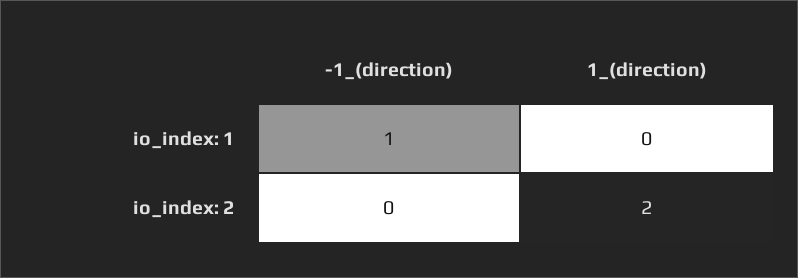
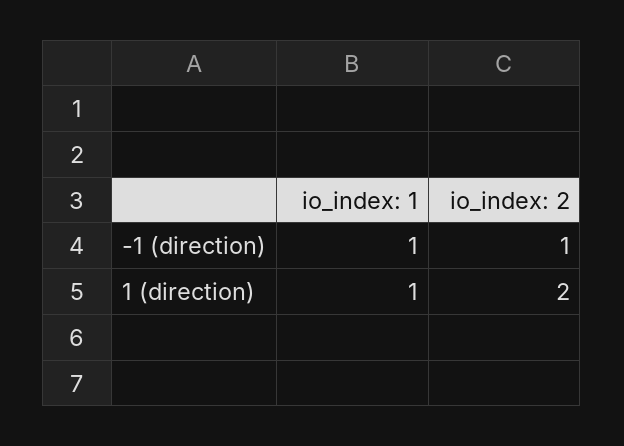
1_(direction), io_index: 1: 0 -> 1
-1_(direction), io_index: 2: 0 -> 1

